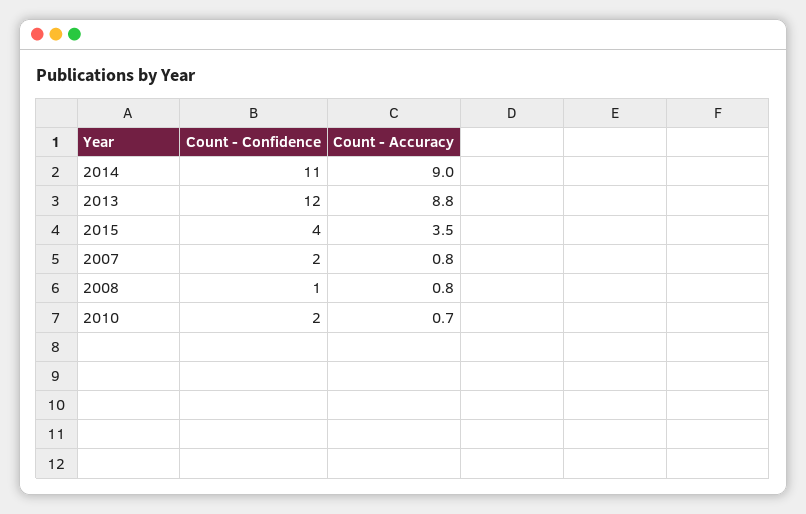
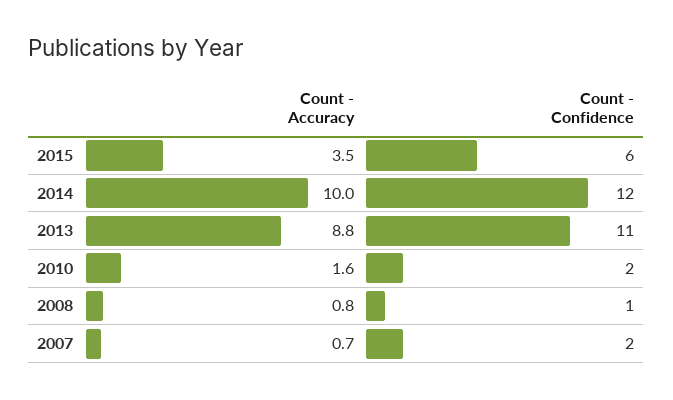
Count - Confidence, 2014: 11 -> 12
Count - Accuracy, 2014: 9 -> 10
Count - Confidence, 2013: 12 -> 11
Count - Confidence, 2015: 4 -> 6
Count - Accuracy, 2007: 0.8 -> 0.7
Count - Accuracy, 2010: 0.7 -> 1.6

